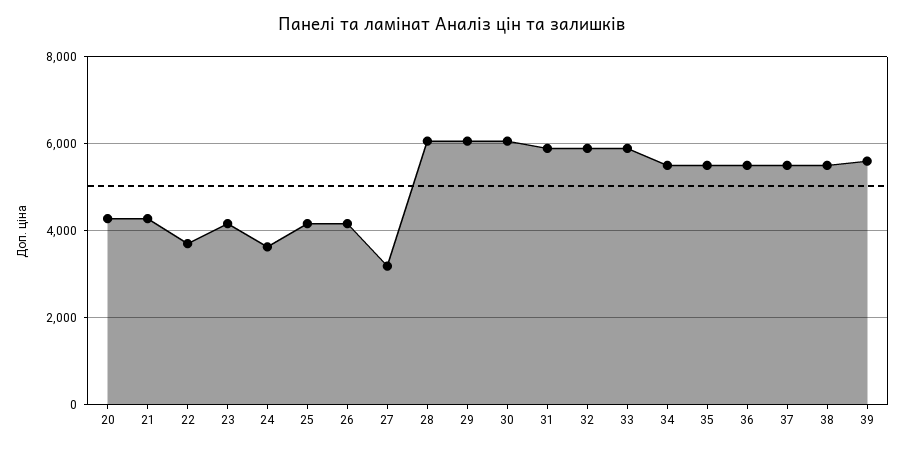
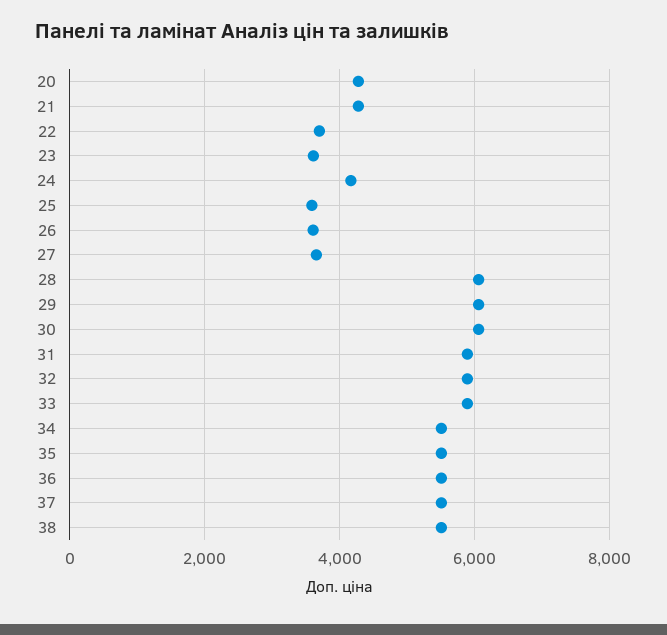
23: 4200 -> 3600
24: 3600 -> 4200
25: 4200 -> 3600
26: 4200 -> 3600
27: 3200 -> 3600
39: 5600 -> none

